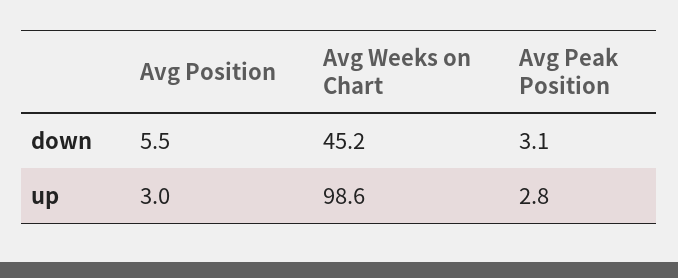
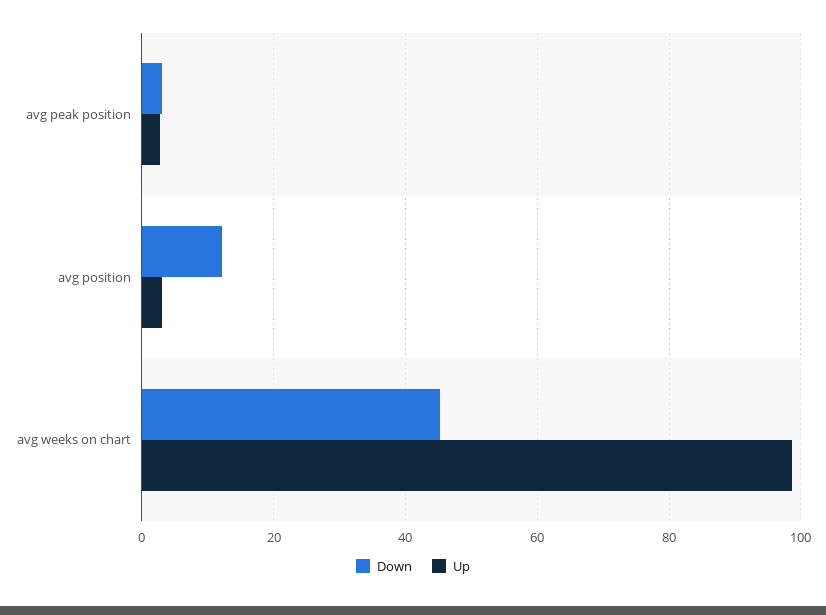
down, Avg Position: 5.5 -> 12

